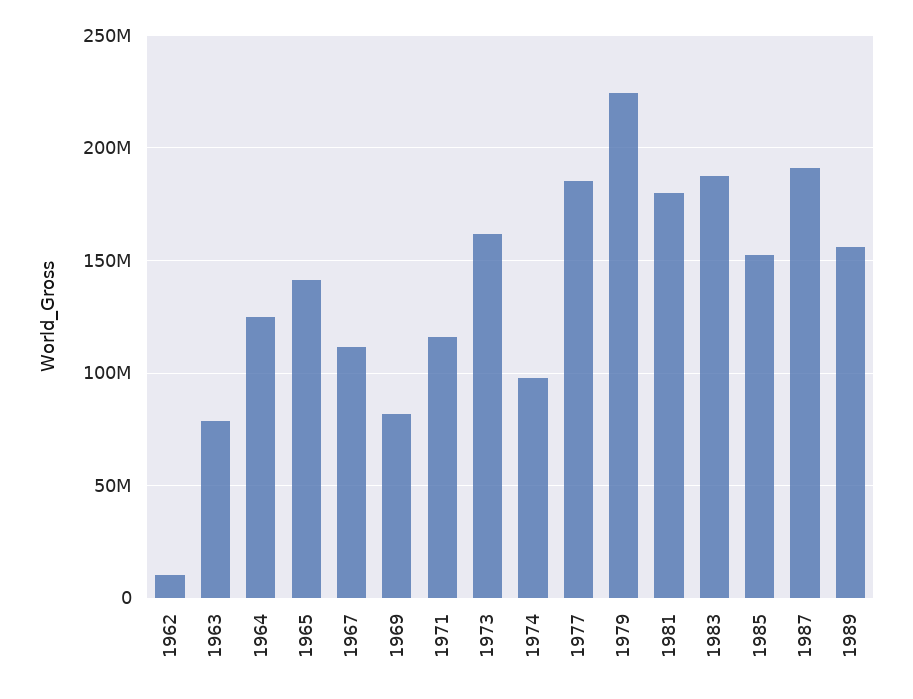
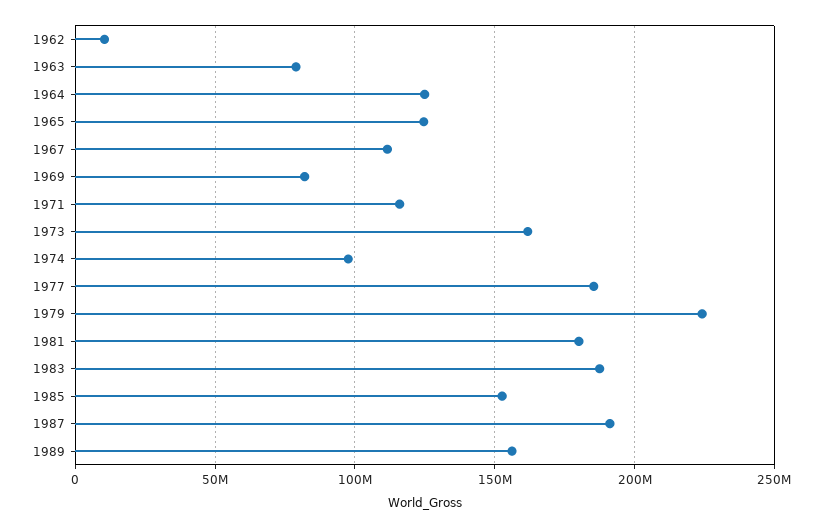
1965: 140000000 -> 125000000

